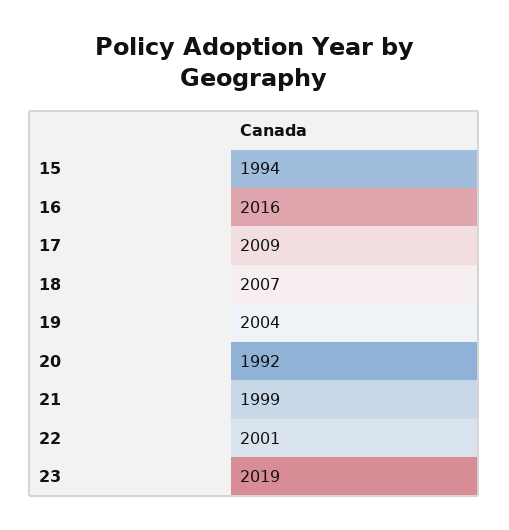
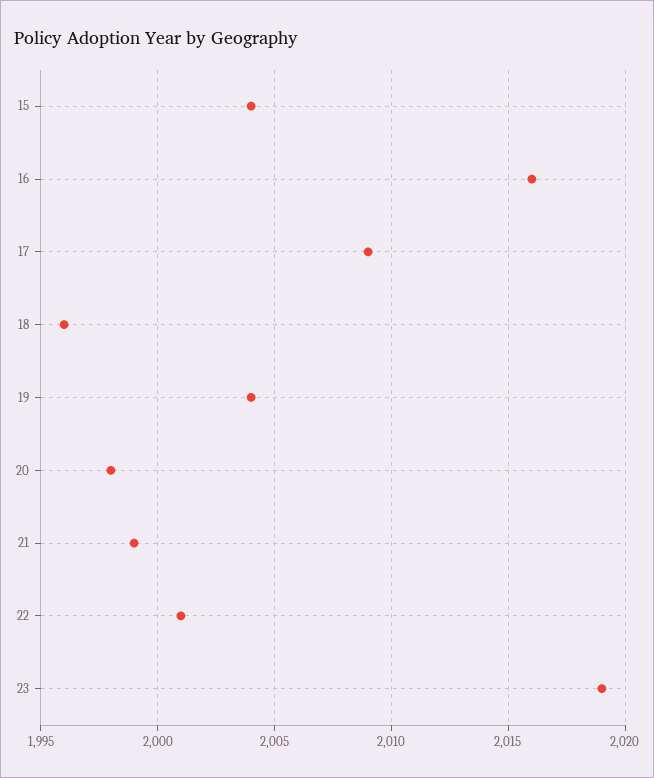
15: 1994 -> 2004
18: 2007 -> 1996
20: 1992 -> 1998

